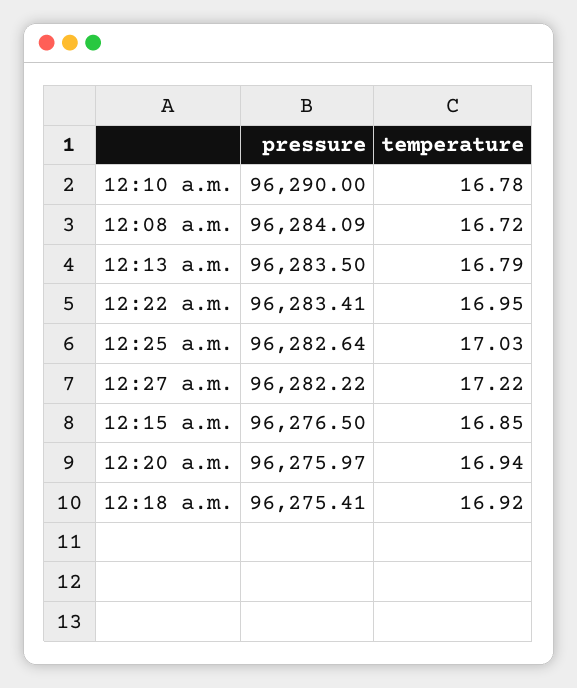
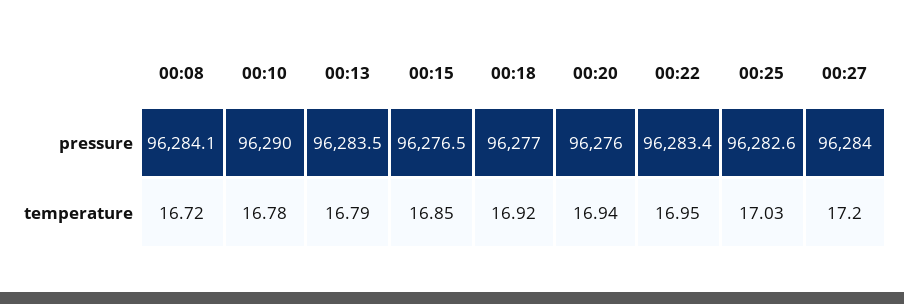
pressure, 12:27 a.m.: 96282.22 -> 96284
temperature, 12:27 a.m.: 17.22 -> 17.2
pressure, 12:18 a.m.: 96275.41 -> 96277

